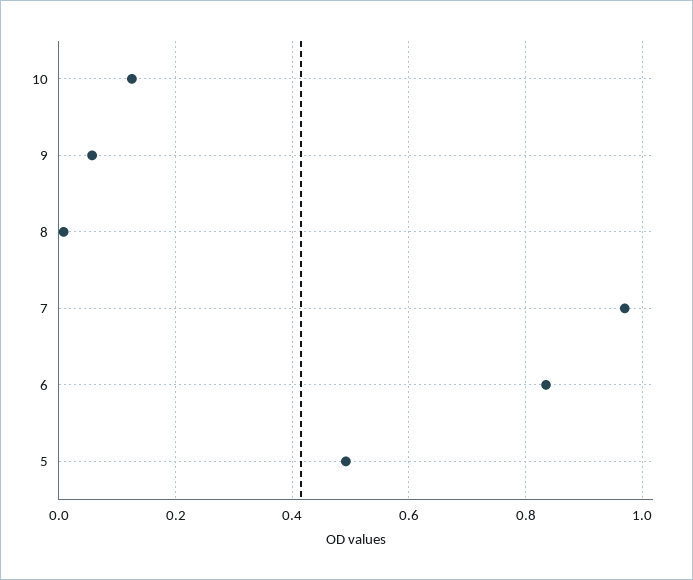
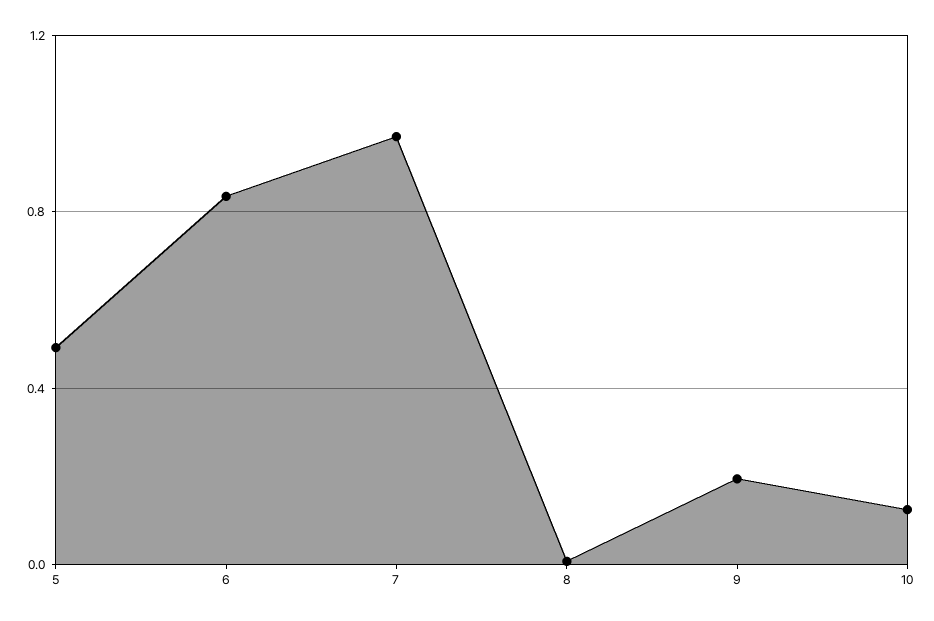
9: 0.06 -> 0.2

